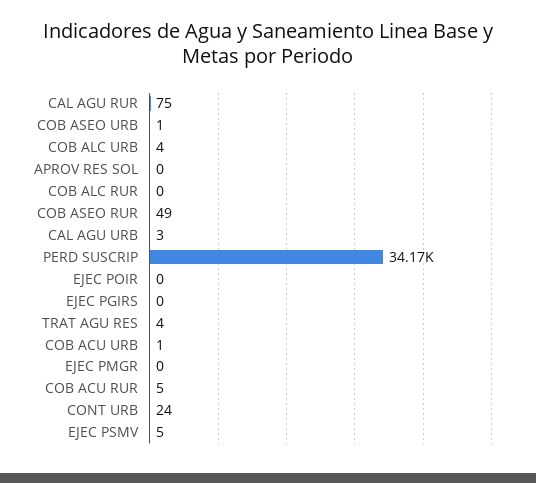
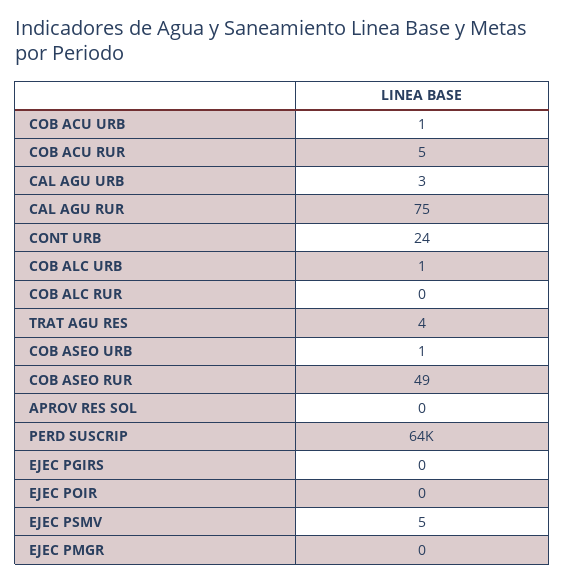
COB ALC URB: 4 -> 1
PERD SUSCRIP: 34170 -> 64000

